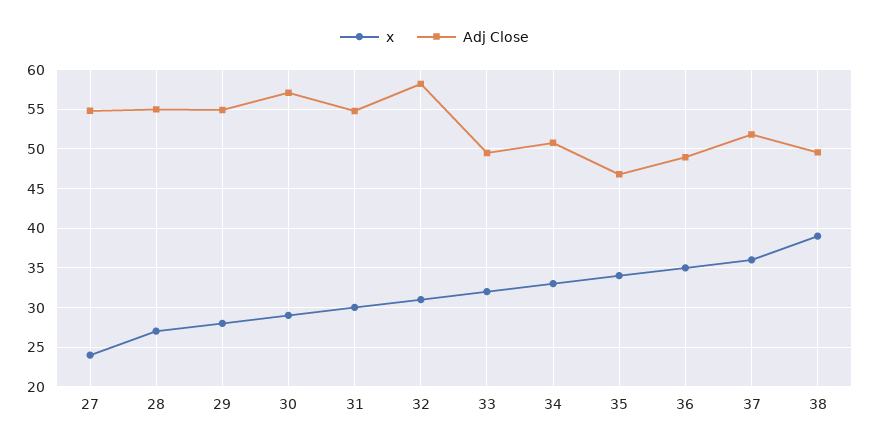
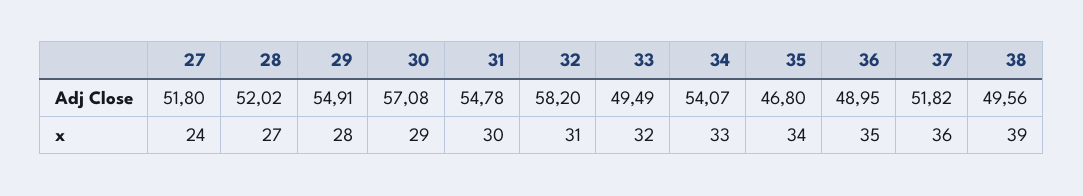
Adj Close, 27: 55 -> 51.8
Adj Close, 28: 55 -> 52.02
Adj Close, 34: 51 -> 54.07

